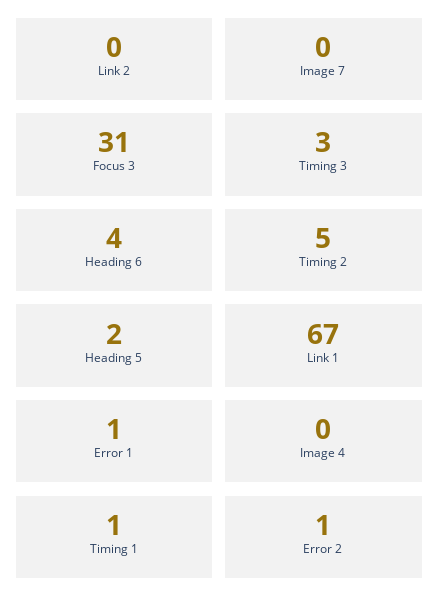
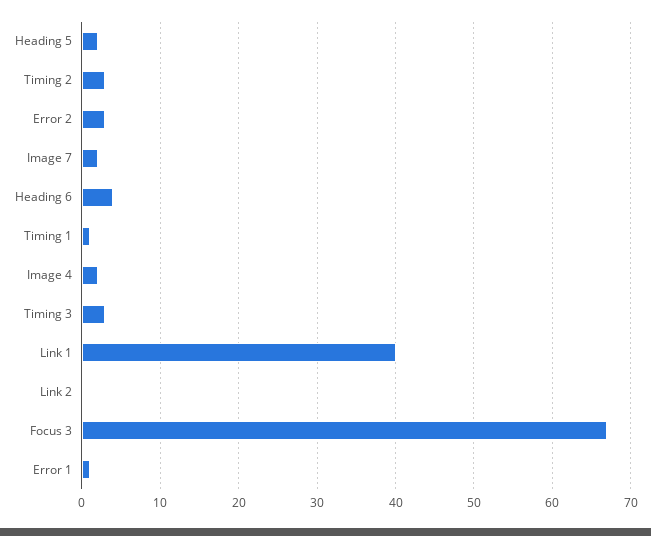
Image 7: 0 -> 2
Focus 3: 31 -> 67
Timing 2: 5 -> 3
Link 1: 67 -> 40
Image 4: 0 -> 2
Error 2: 1 -> 3

